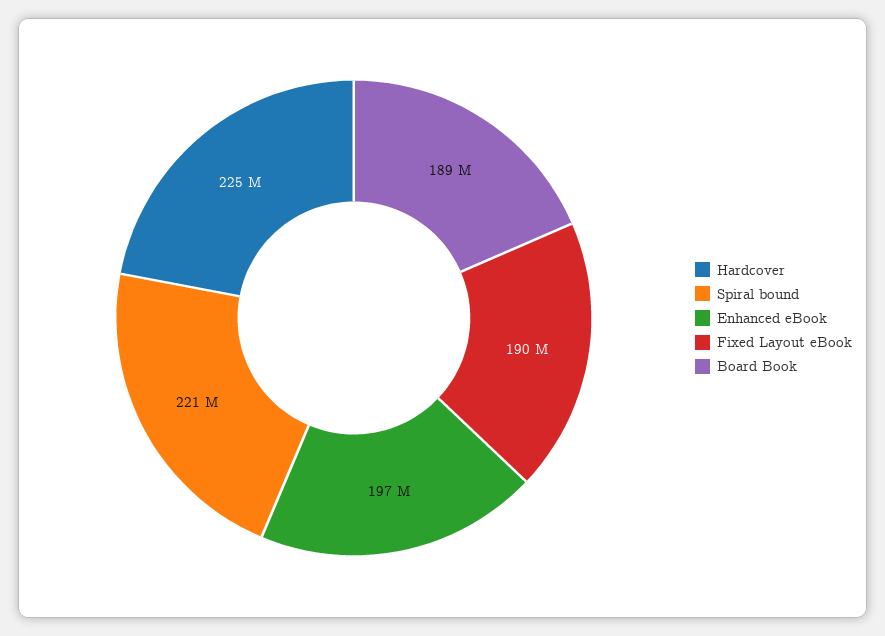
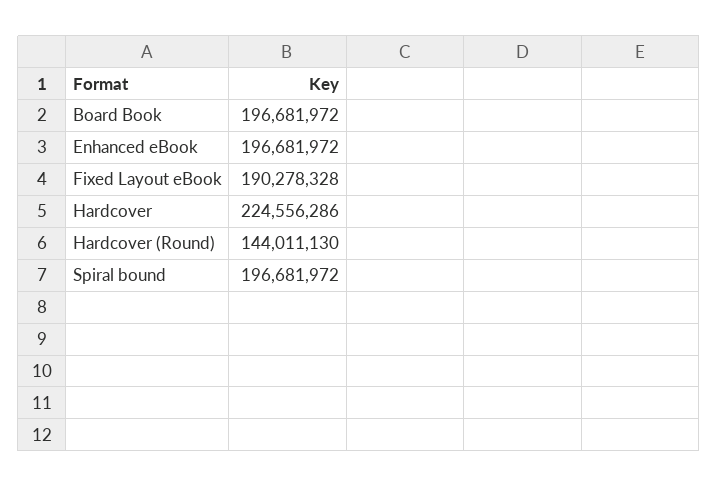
Spiral bound: 221000000 -> 196681972
Board Book: 189000000 -> 196681972
Hardcover (Round): none -> 144011130

